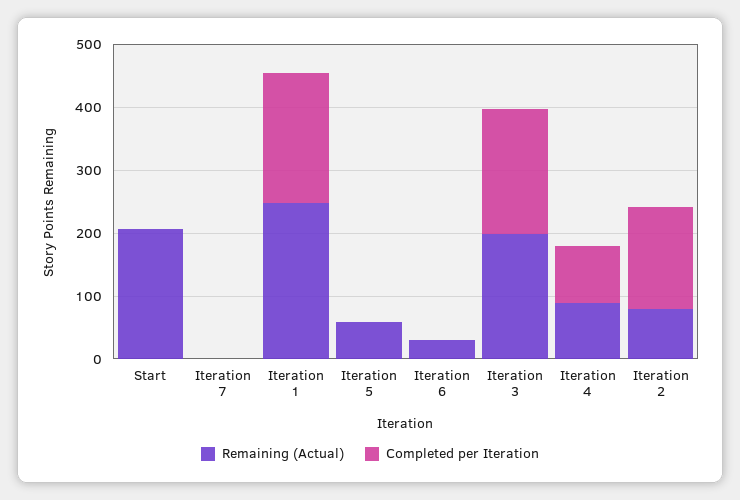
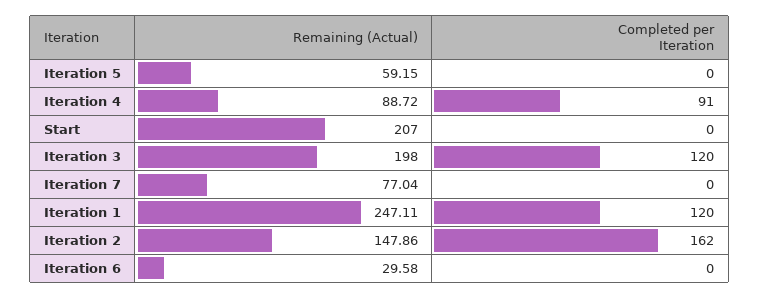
Remaining (Actual), Iteration 7: 0 -> 77.04
Completed per Iteration, Iteration 1: 200 -> 120
Completed per Iteration, Iteration 3: 200 -> 120
Remaining (Actual), Iteration 2: 80 -> 147.86

